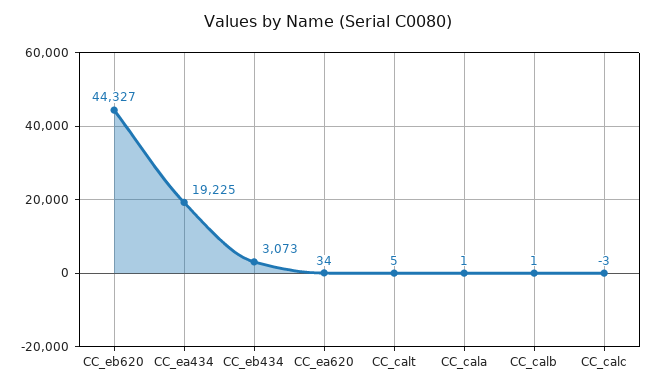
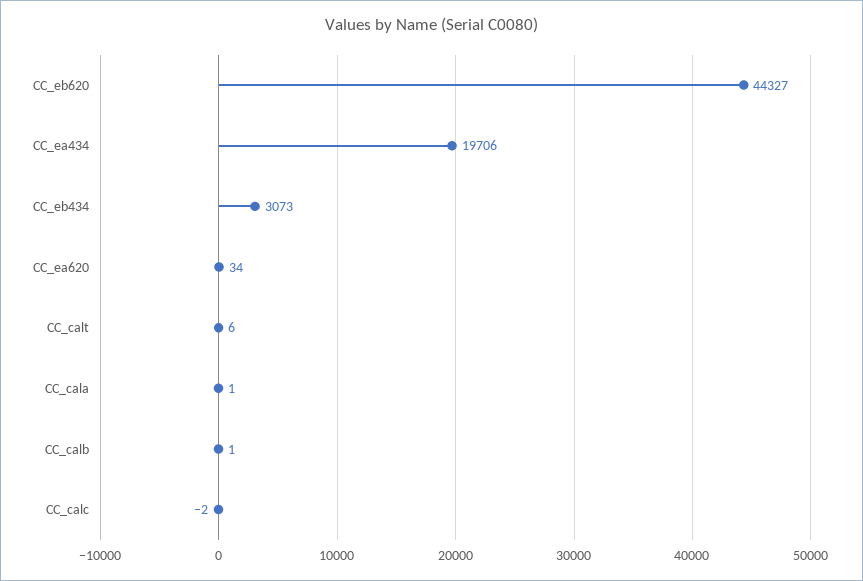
CC_ea434: 19225 -> 19706
CC_calt: 5 -> 6
CC_calc: -3 -> -2

